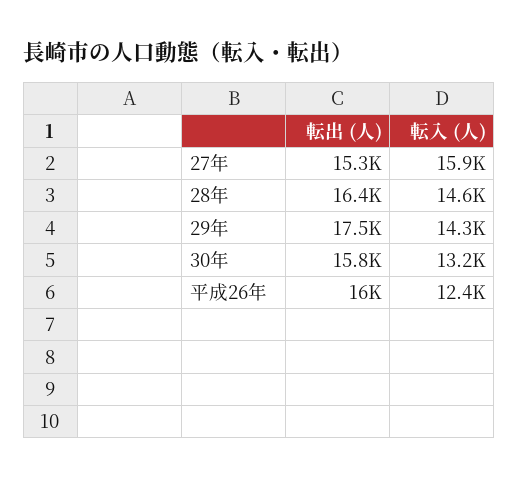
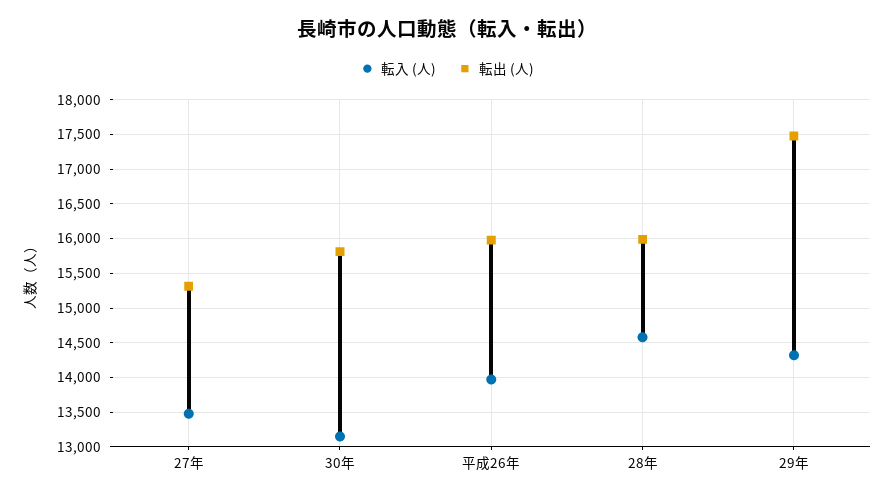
転入 (人), 27年: 15900 -> 13500
転出 (人), 28年: 16400 -> 16000
転入 (人), 平成26年: 12400 -> 14000

